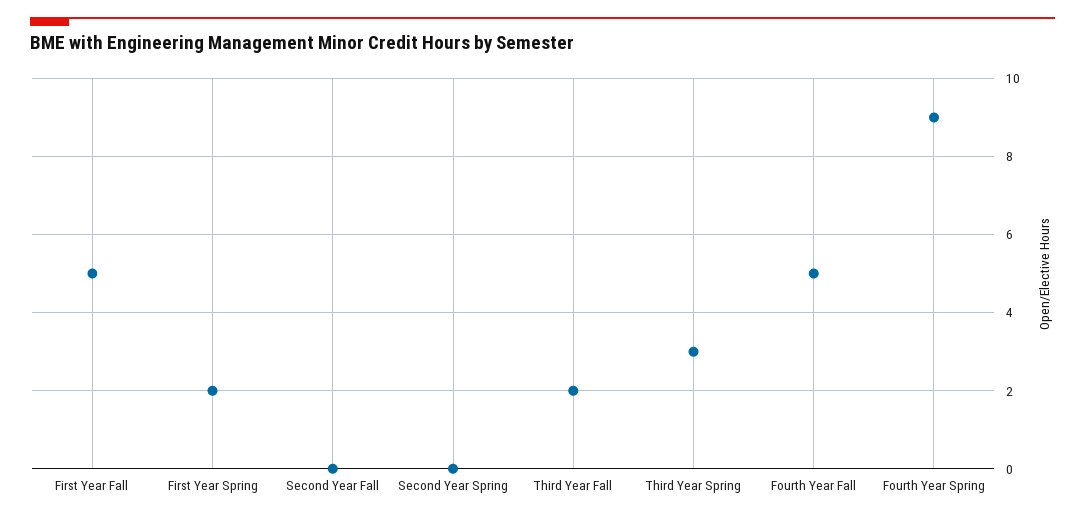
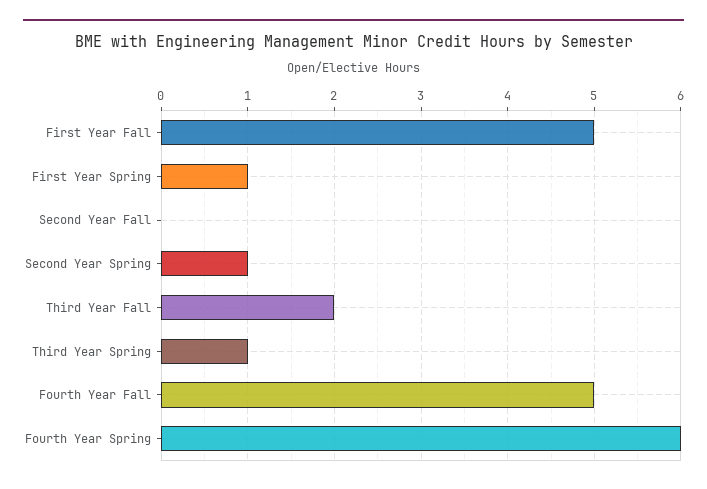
First Year Spring: 2 -> 1
Second Year Spring: 0 -> 1
Third Year Spring: 3 -> 1
Fourth Year Spring: 9 -> 6

